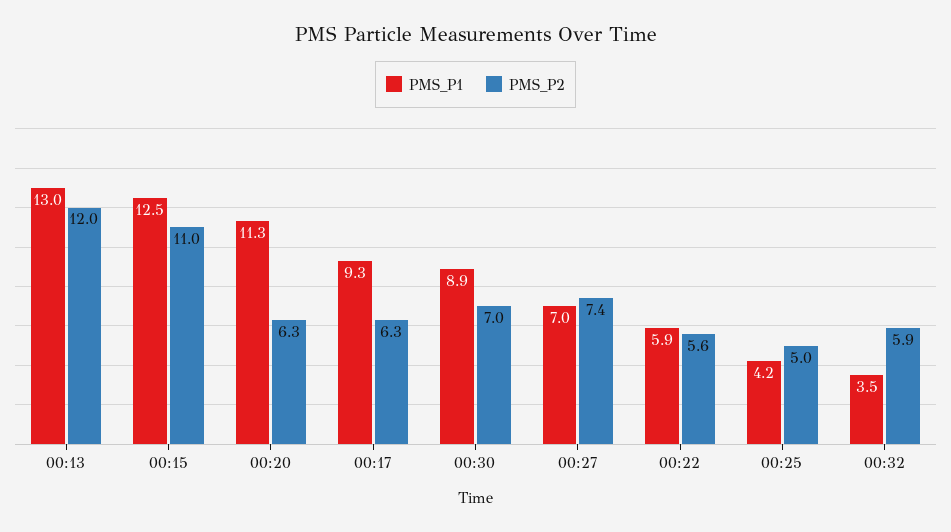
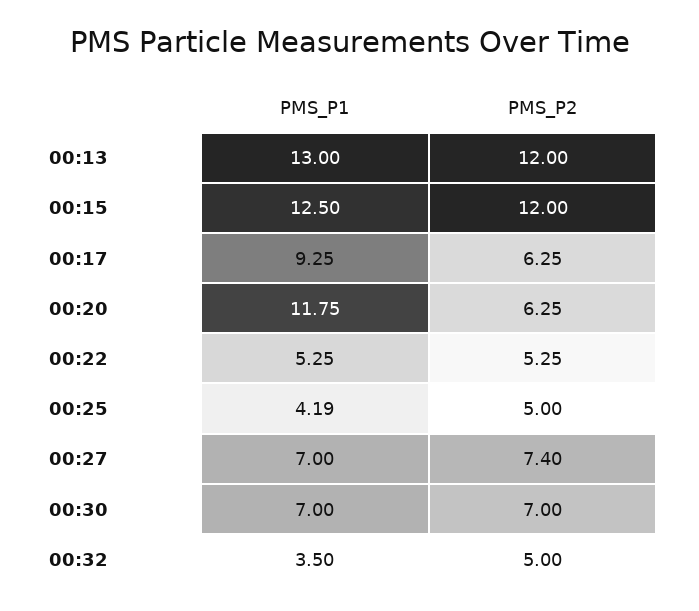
PMS_P2, 00:15: 11 -> 12
PMS_P1, 00:20: 11.3 -> 11.75
PMS_P1, 00:30: 8.9 -> 7
PMS_P1, 00:22: 5.9 -> 5.25
PMS_P2, 00:22: 5.6 -> 5.25
PMS_P2, 00:32: 5.9 -> 5

